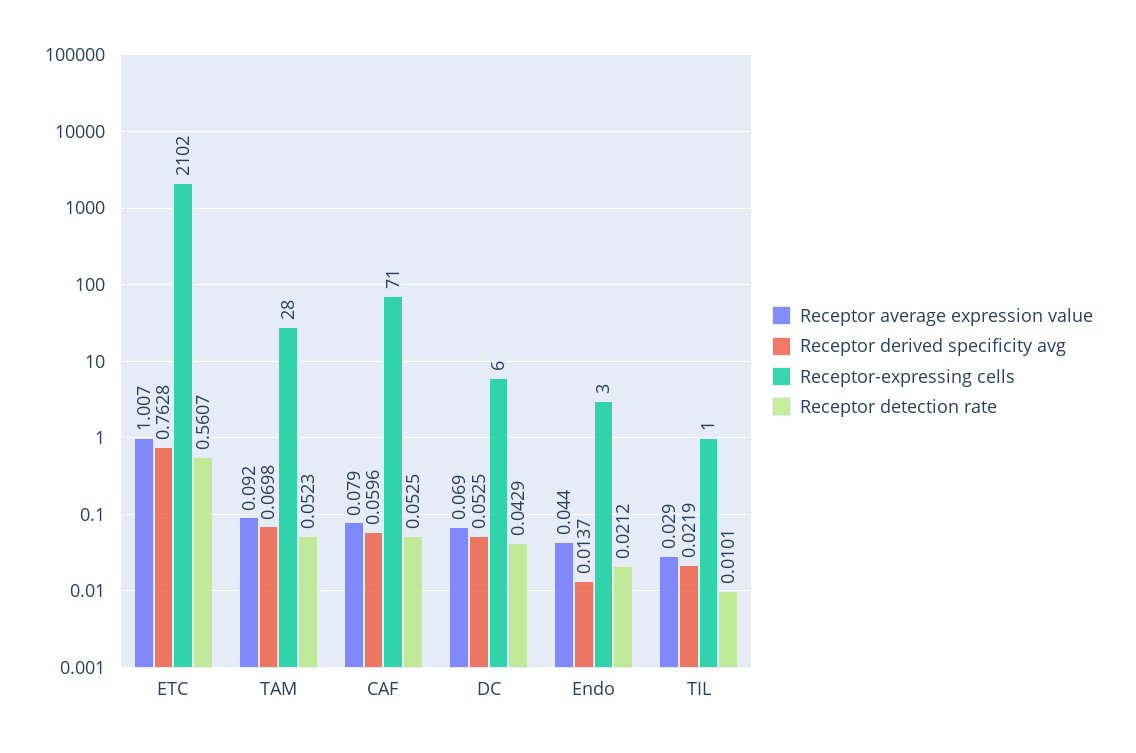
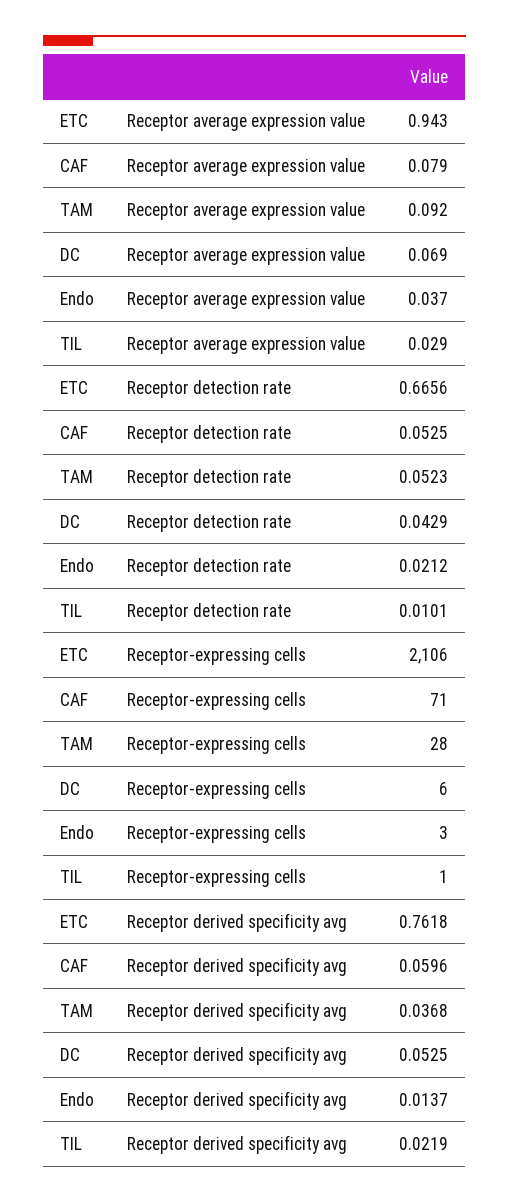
Receptor average expression value, ETC: 1.007 -> 0.943
Receptor derived specificity avg, ETC: 0.7628 -> 0.7618
Receptor-expressing cells, ETC: 2102 -> 2106
Receptor detection rate, ETC: 0.5607 -> 0.6656
Receptor derived specificity avg, TAM: 0.0698 -> 0.0368
Receptor average expression value, Endo: 0.044 -> 0.037

